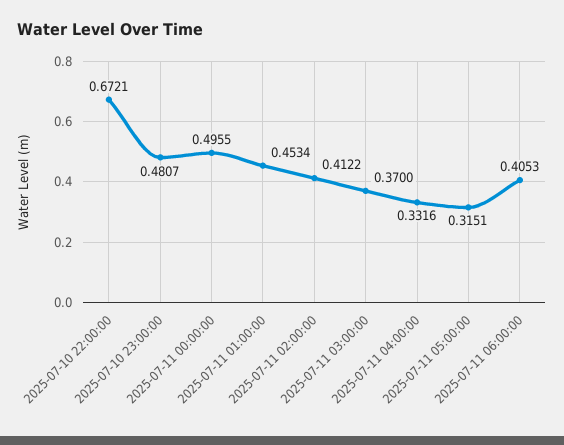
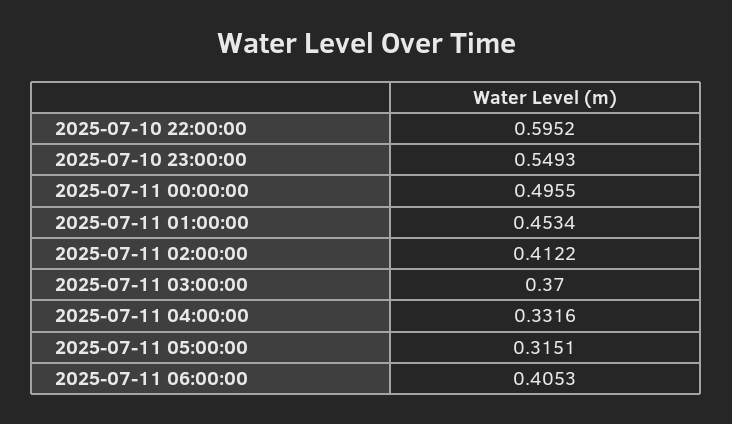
2025-07-10 22:00:00: 0.6721 -> 0.5952
2025-07-10 23:00:00: 0.4807 -> 0.5493

